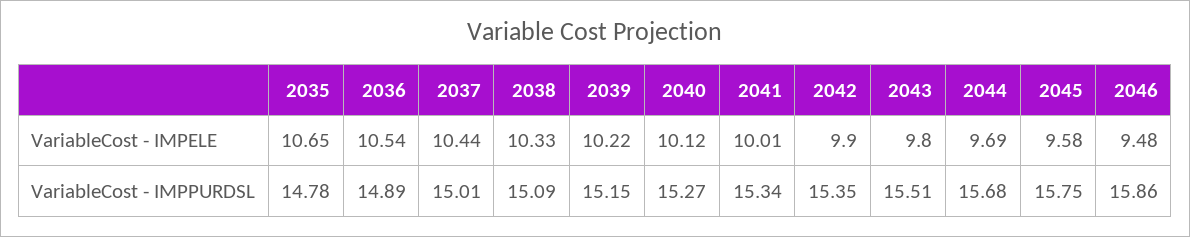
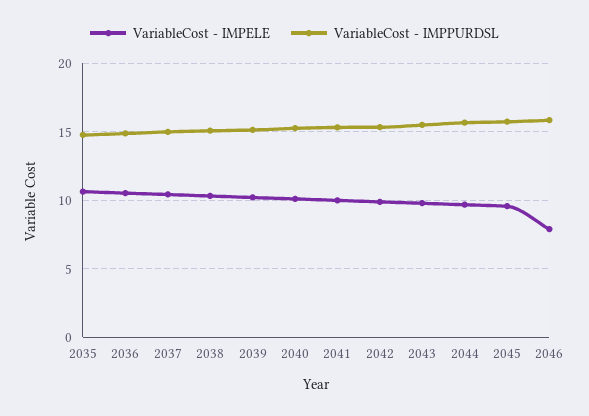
VariableCost - IMPELE, 2046: 9.48 -> 8

